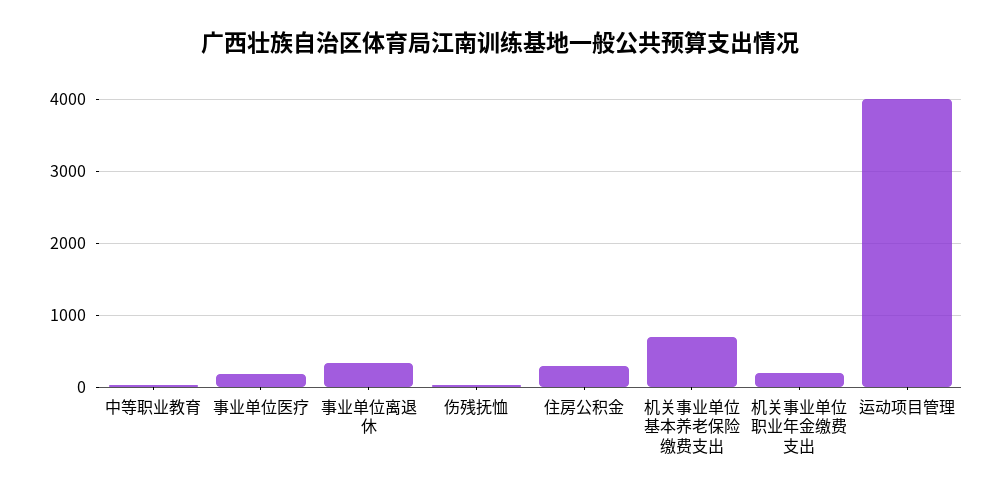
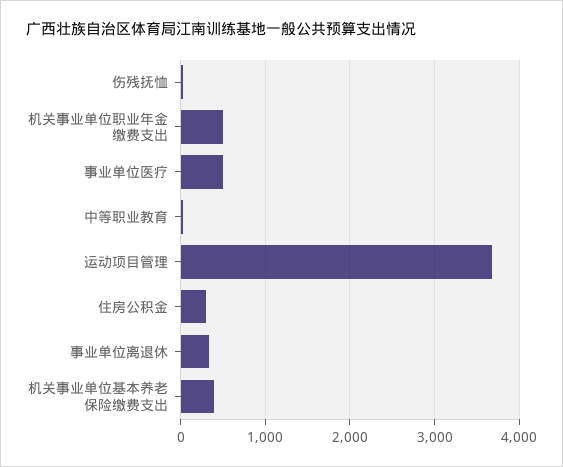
事业单位医疗: 200 -> 500
机关事业单位基本养老保险缴费支出: 700 -> 400
机关事业单位职业年金缴费支出: 200 -> 500
运动项目管理: 4000 -> 3700

